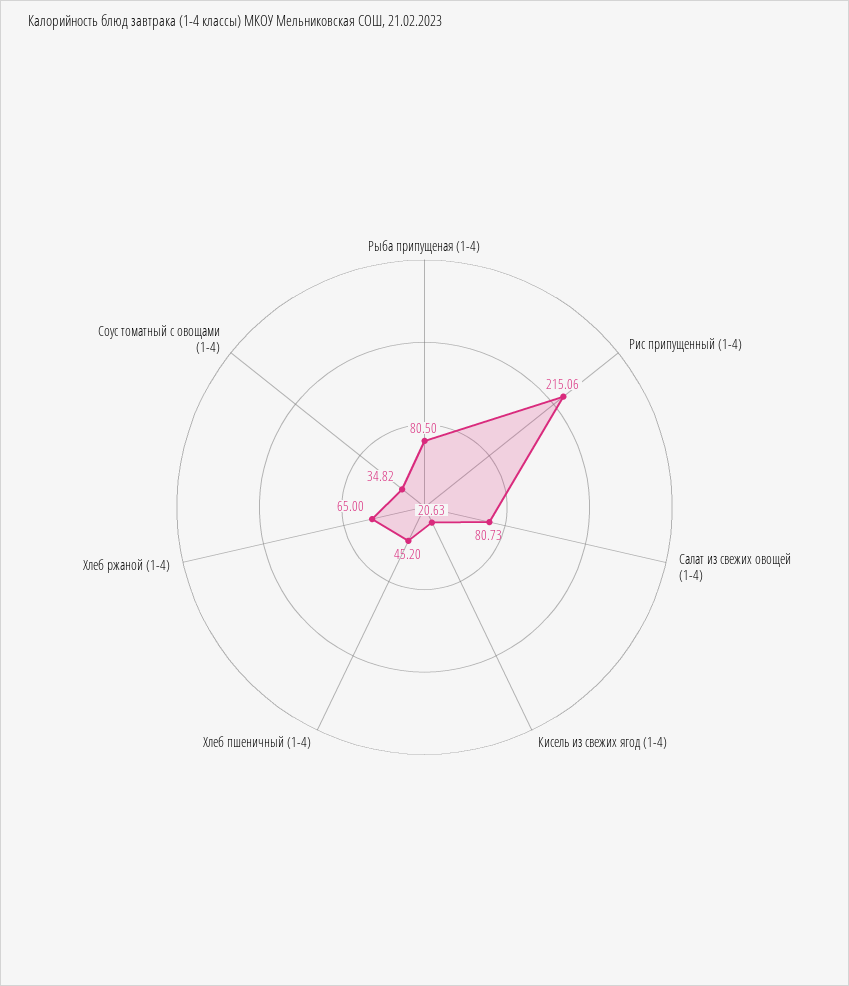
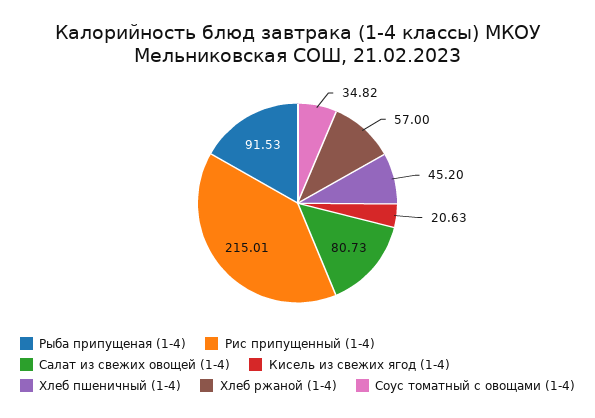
Рыба припущеная (1-4): 80.5 -> 91.53
Рис припущенный (1-4): 215.06 -> 215.01
Хлеб ржаной (1-4): 65 -> 57

